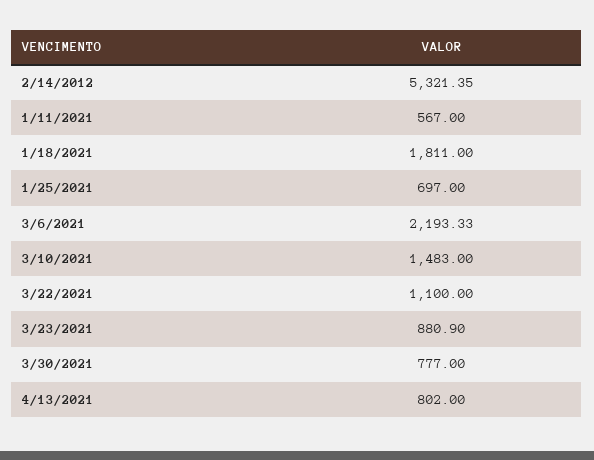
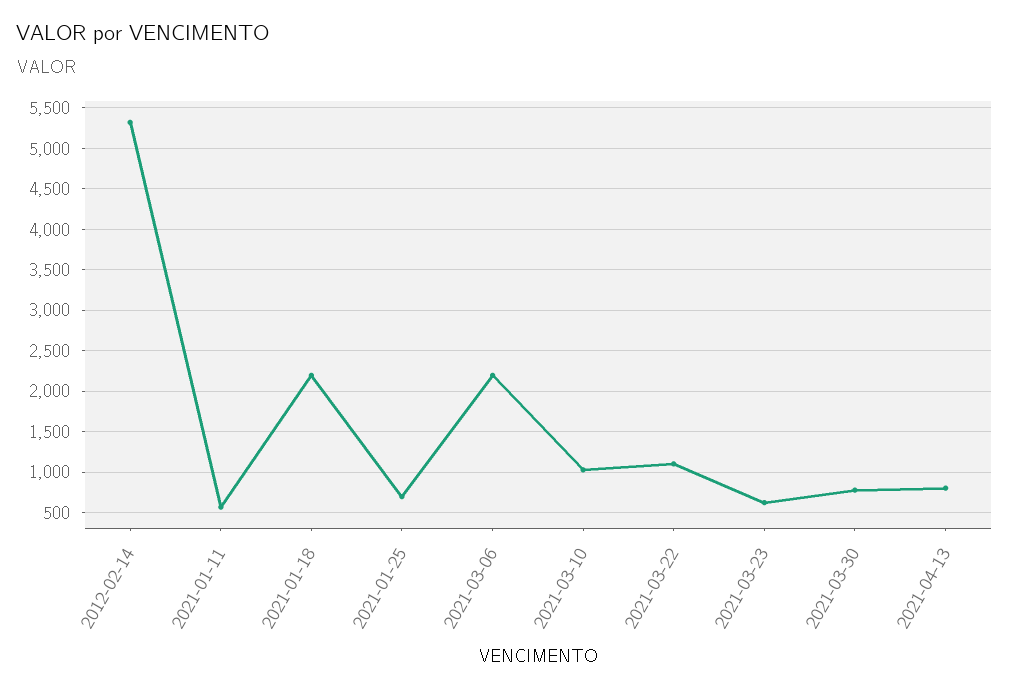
1/18/2021: 1811 -> 2200
3/10/2021: 1483 -> 1000
3/23/2021: 880.9 -> 600

